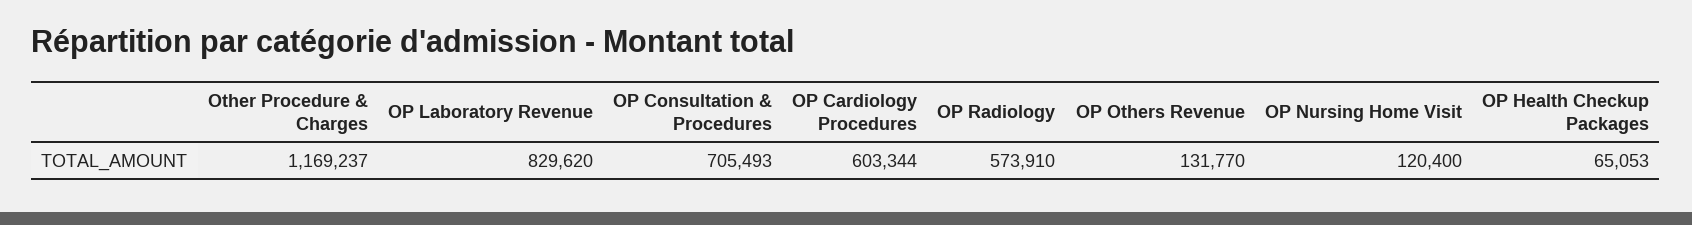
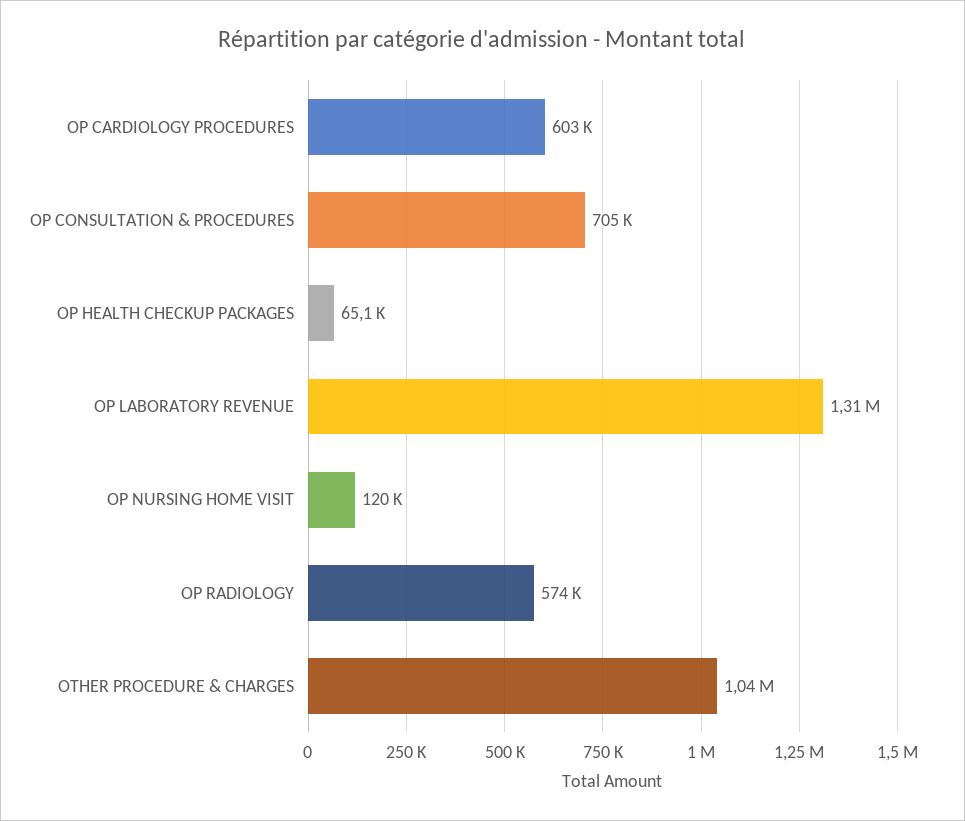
Other Procedure & Charges: 1169237 -> 1040000
OP Laboratory Revenue: 829620 -> 1310000
OP Others Revenue: 131770 -> none

